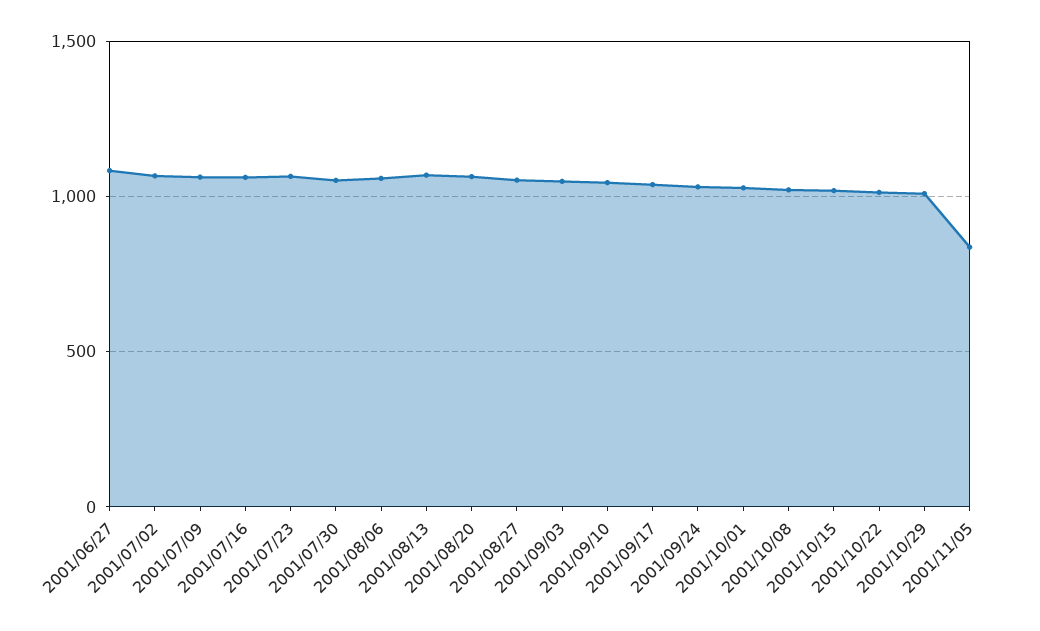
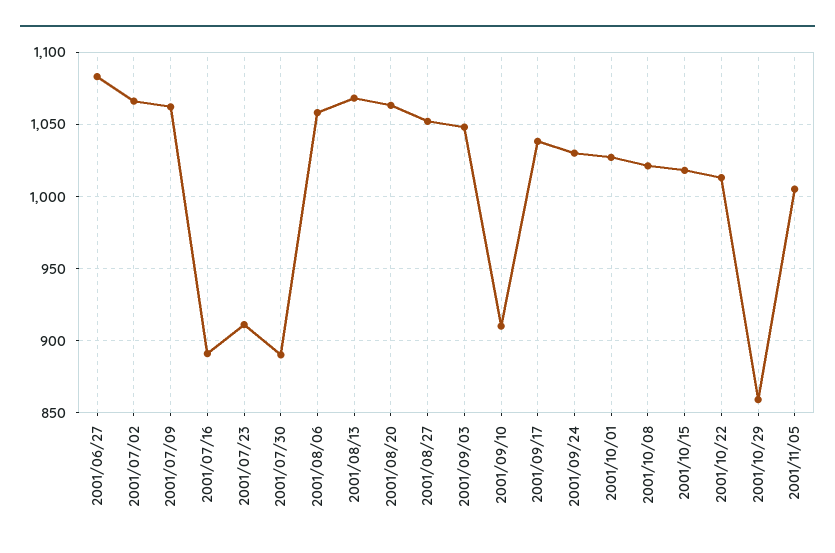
2001/07/16: 1050 -> 890
2001/07/23: 1050 -> 910
2001/07/30: 1050 -> 890
2001/09/10: 1050 -> 910
2001/10/29: 1000 -> 860
2001/11/05: 850 -> 1005

